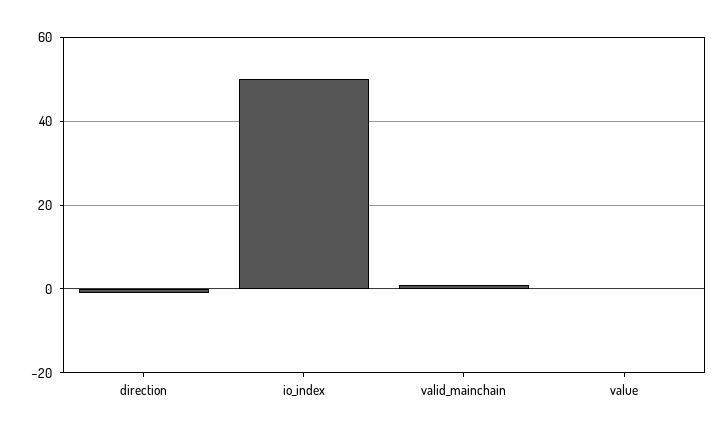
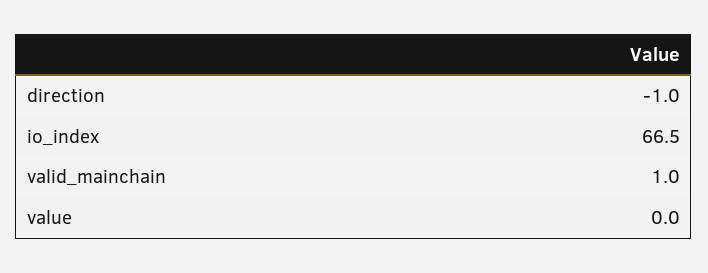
io_index: 50 -> 66.5

